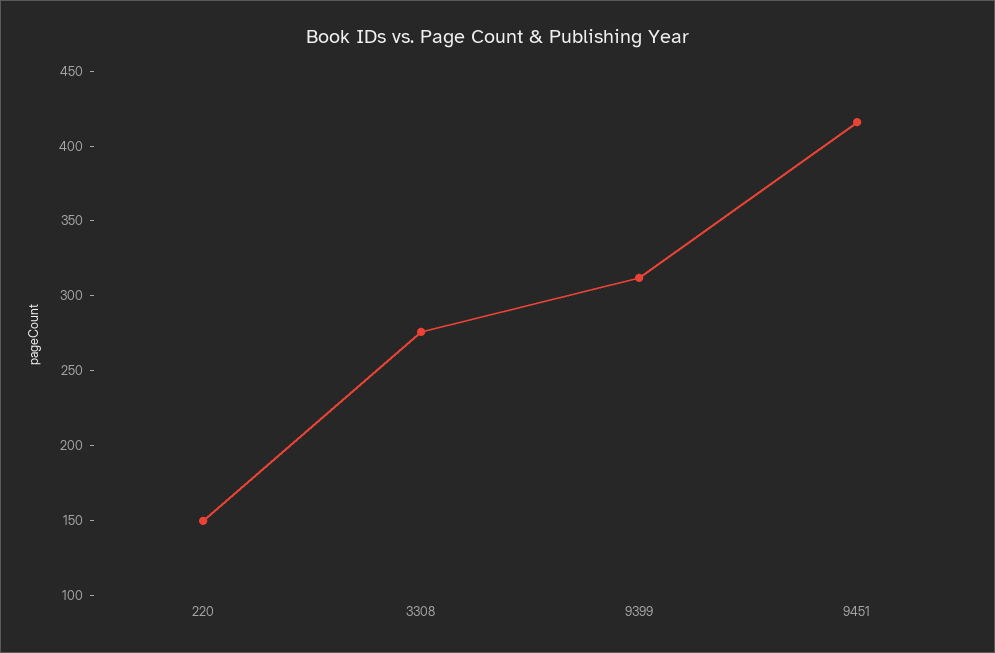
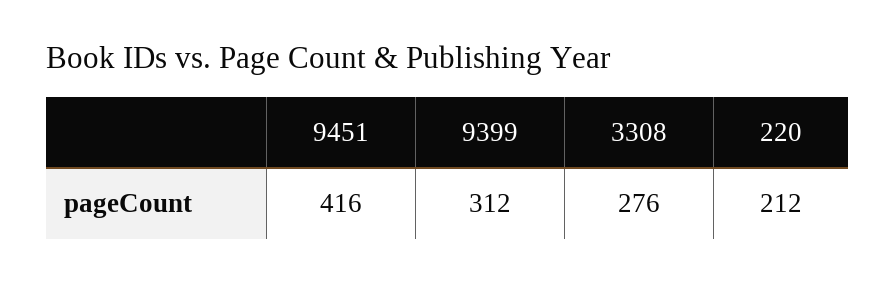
220: 150 -> 212

